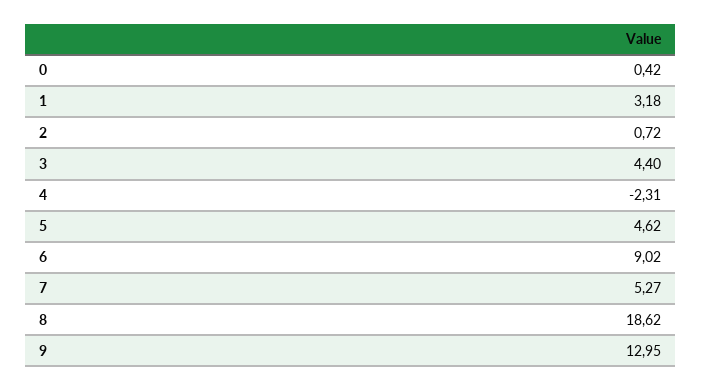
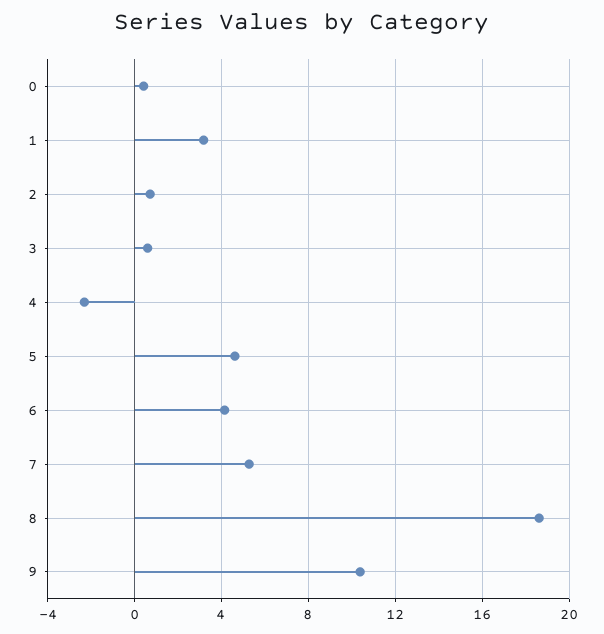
3: 4.4 -> 0.5
6: 9.02 -> 4
9: 12.95 -> 10.5

